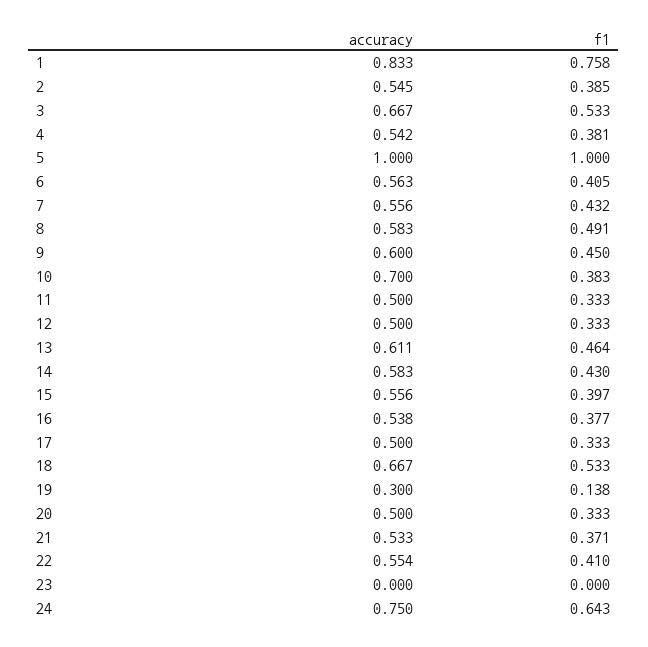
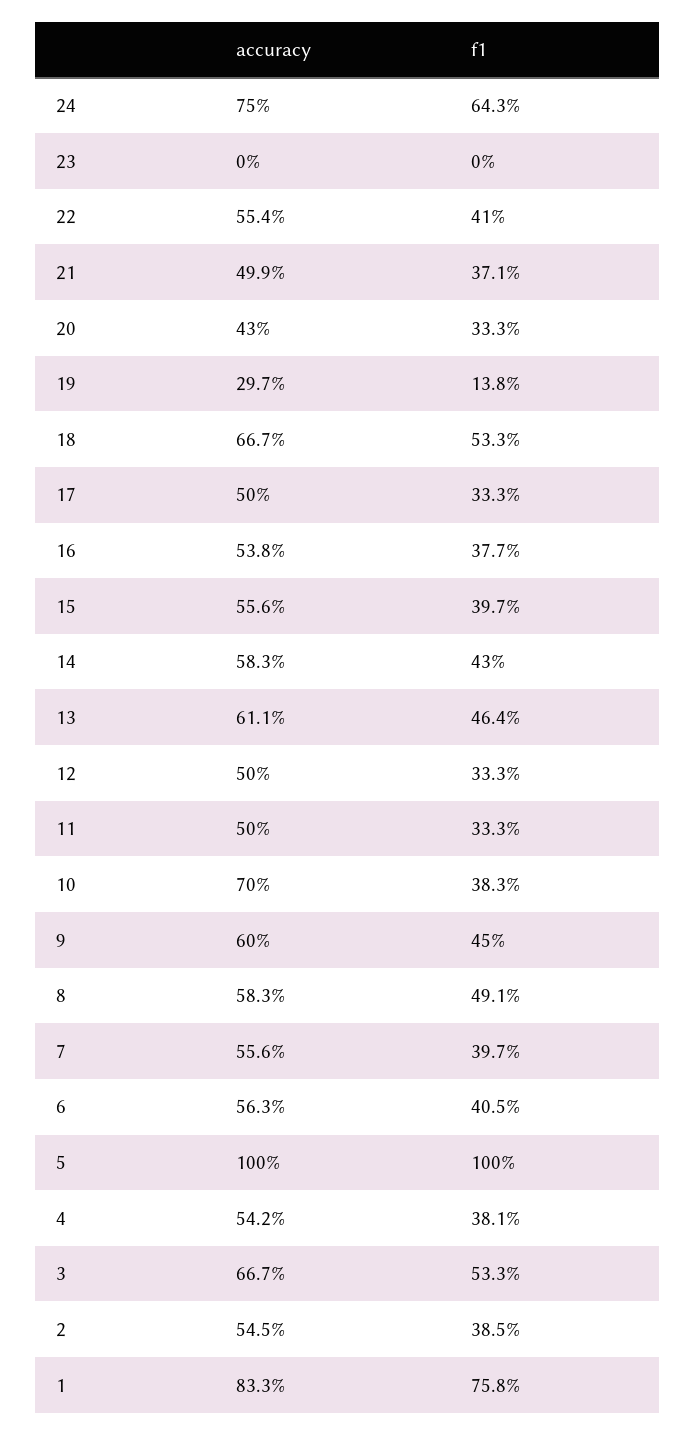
f1, 7: 0.432 -> 0.397
accuracy, 19: 0.3 -> 0.297
accuracy, 20: 0.5 -> 0.43
accuracy, 21: 0.533 -> 0.499

